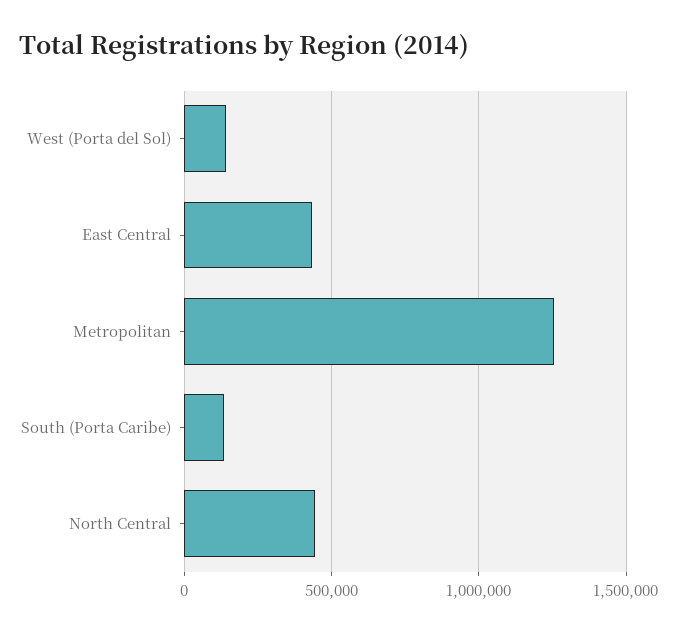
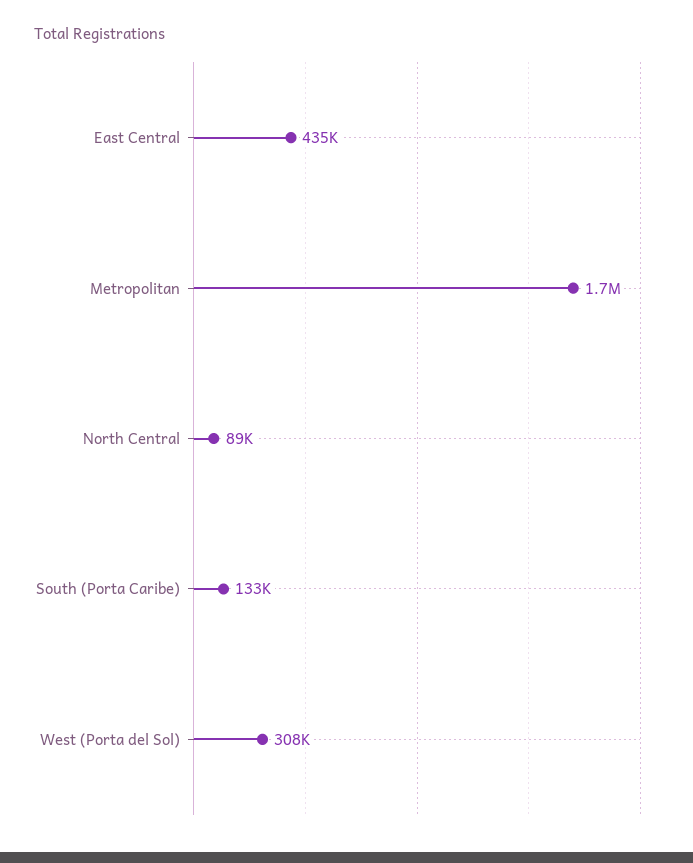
West (Porta del Sol): 150000 -> 308000
Metropolitan: 1250000 -> 1700000
North Central: 450000 -> 89000

